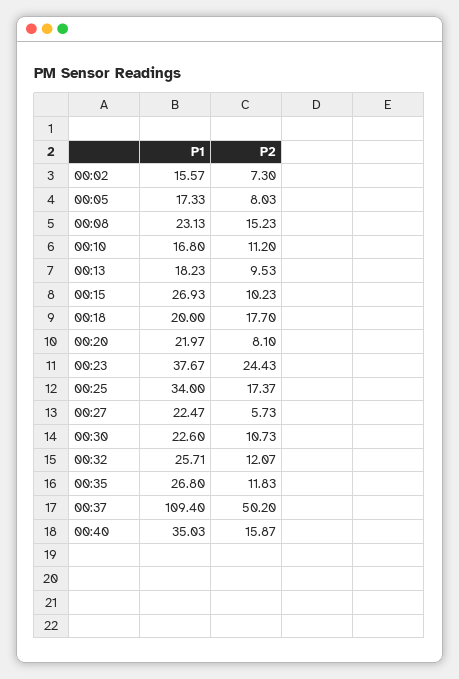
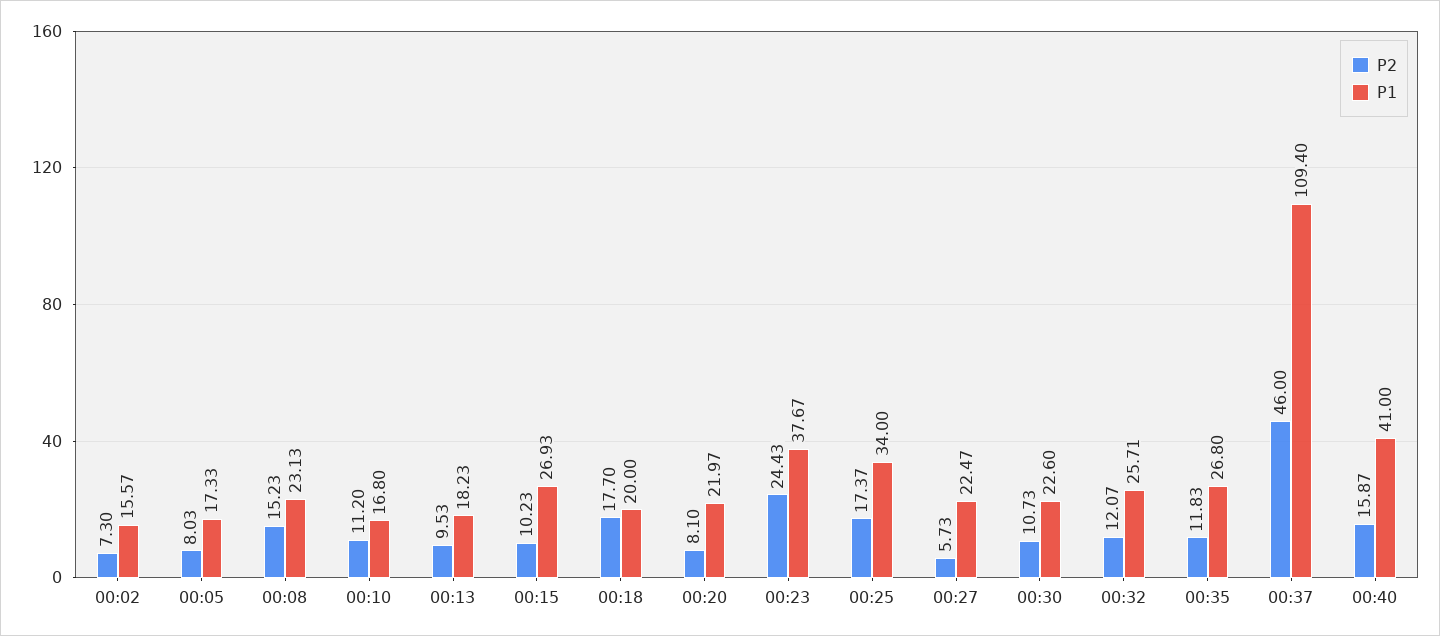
P2, 00:37: 50.2 -> 46
P1, 00:40: 35.03 -> 41

